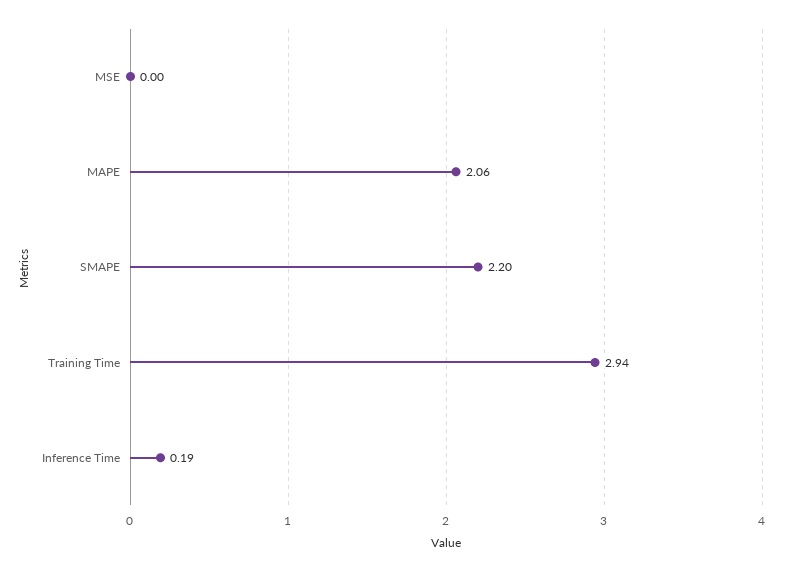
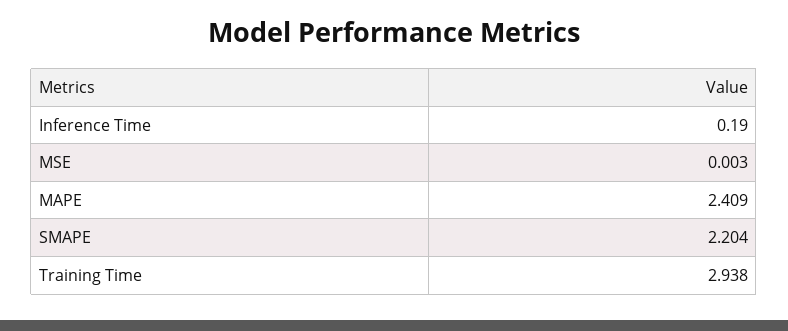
MAPE: 2.06 -> 2.409

